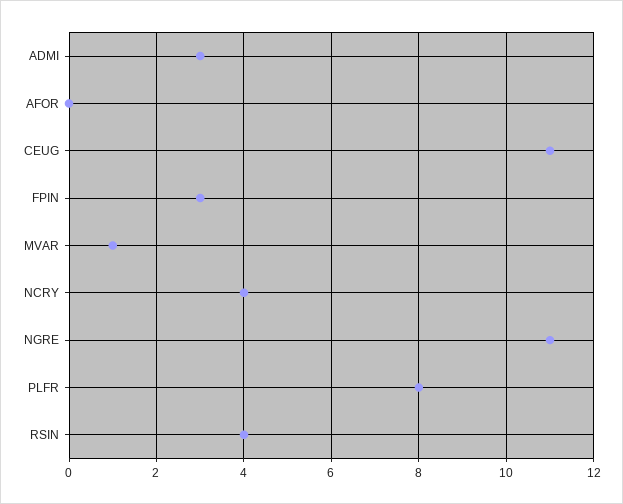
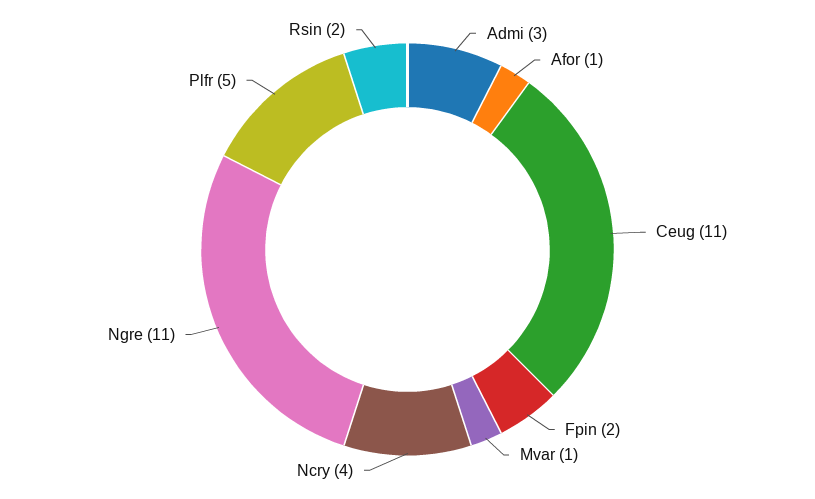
AFOR: 0 -> 1
FPIN: 3 -> 2
PLFR: 8 -> 5
RSIN: 4 -> 2

